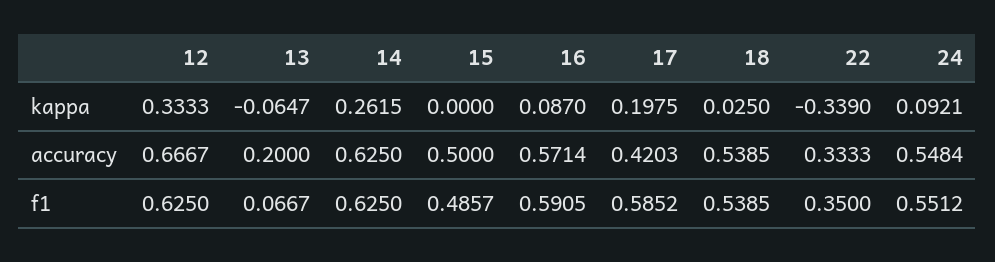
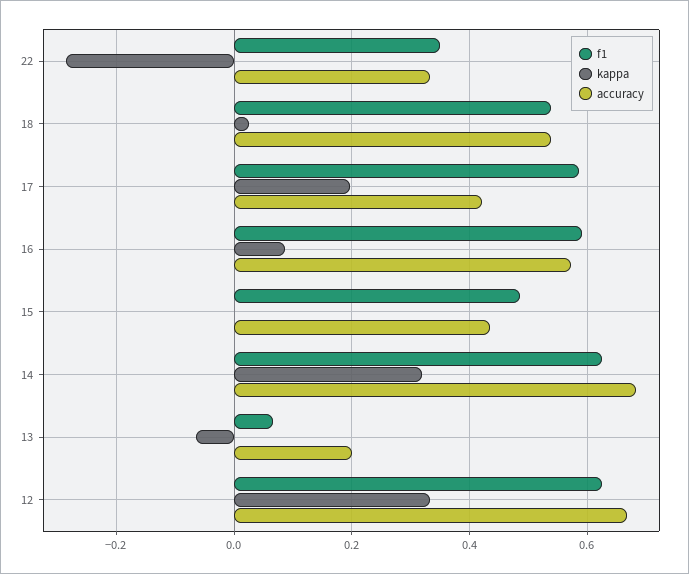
kappa, 14: 0.2615 -> 0.32
kappa, 22: -0.339 -> -0.28
kappa, 24: 0.0921 -> none
accuracy, 14: 0.625 -> 0.68
accuracy, 15: 0.5 -> 0.44
accuracy, 24: 0.5484 -> none
f1, 24: 0.5512 -> none

